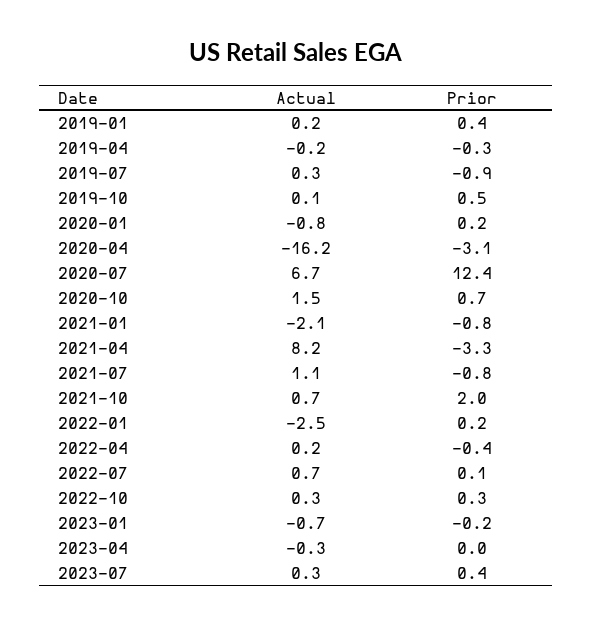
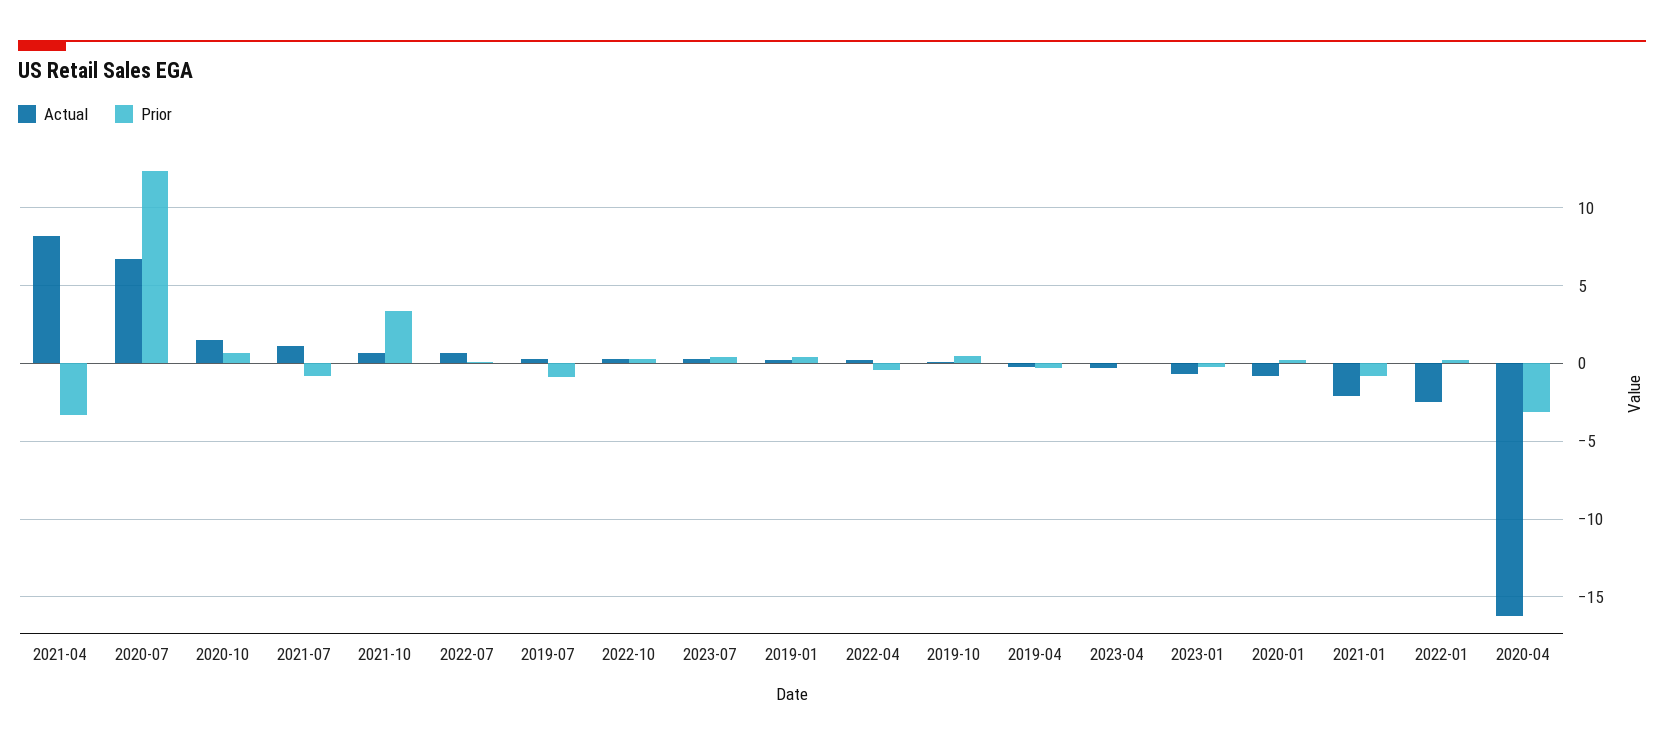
Prior, 2021-10: 2 -> 3.5

